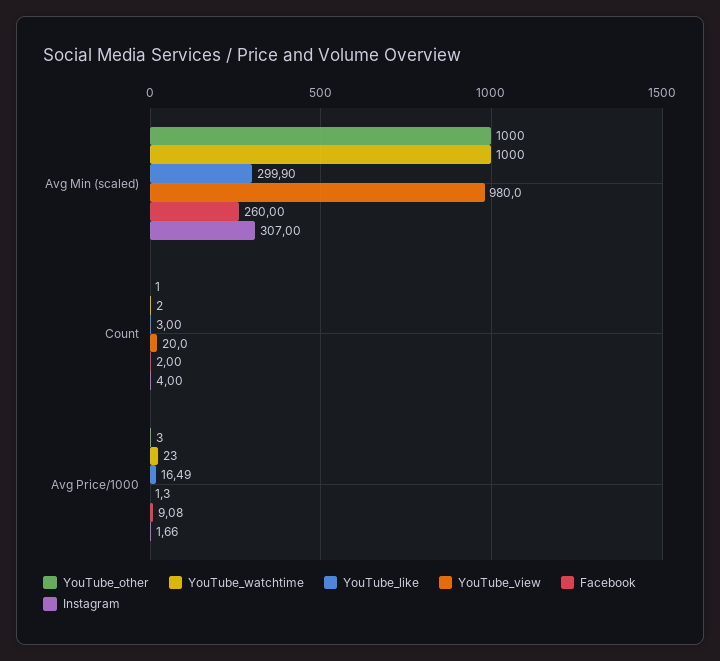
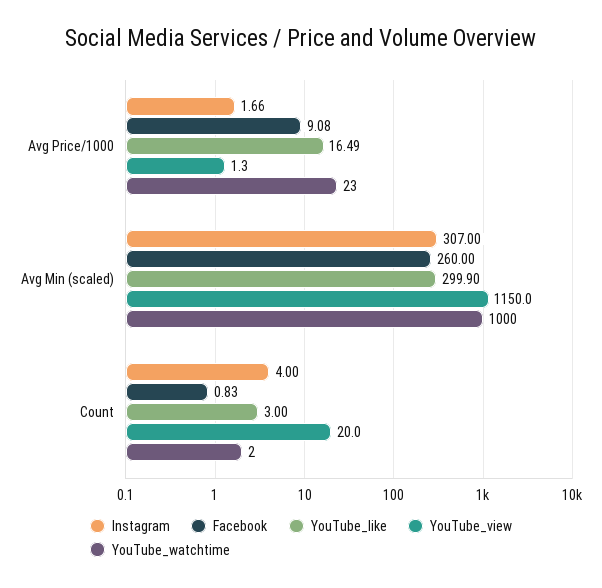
YouTube_other, Avg Min (scaled): 1000 -> none
YouTube_view, Avg Min (scaled): 980 -> 1150
YouTube_other, Count: 1 -> none
Facebook, Count: 2 -> 0.83
YouTube_other, Avg Price/1000: 3 -> none

